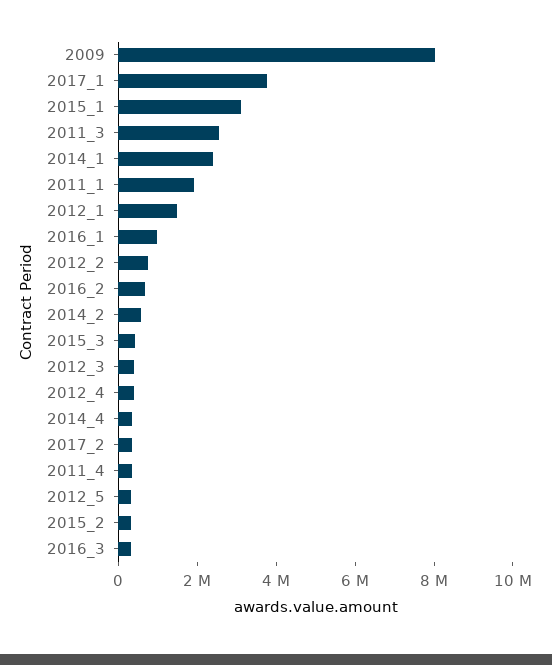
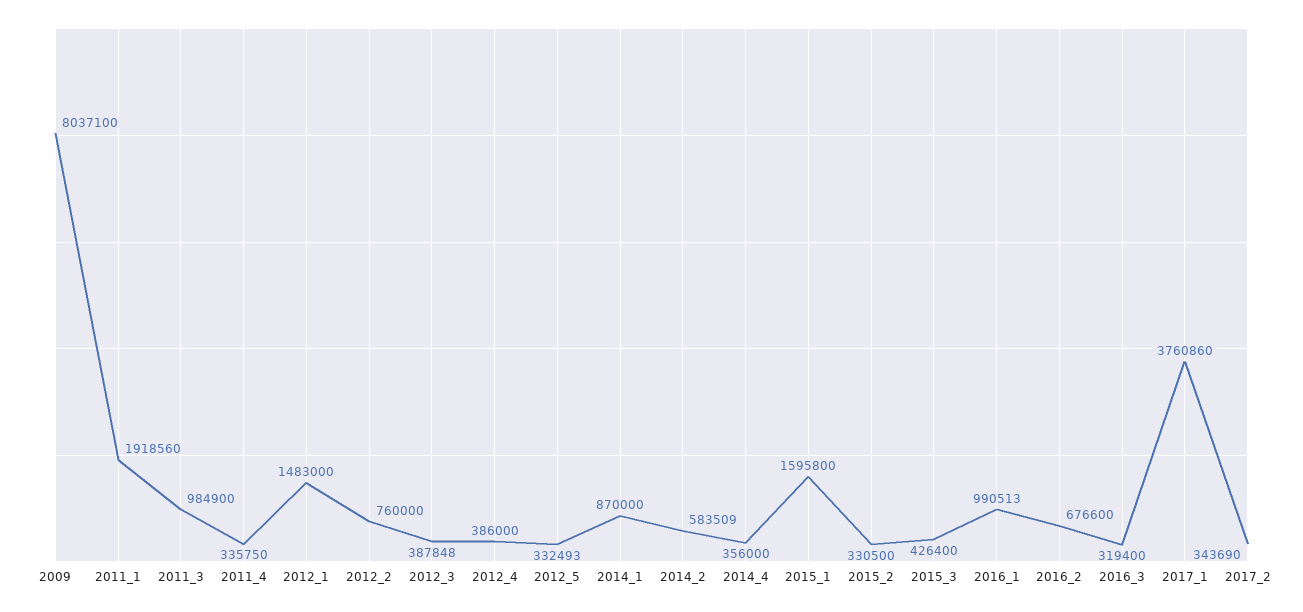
2015_1: 3000000 -> 1595800
2011_3: 2500000 -> 984900
2014_1: 2500000 -> 870000

